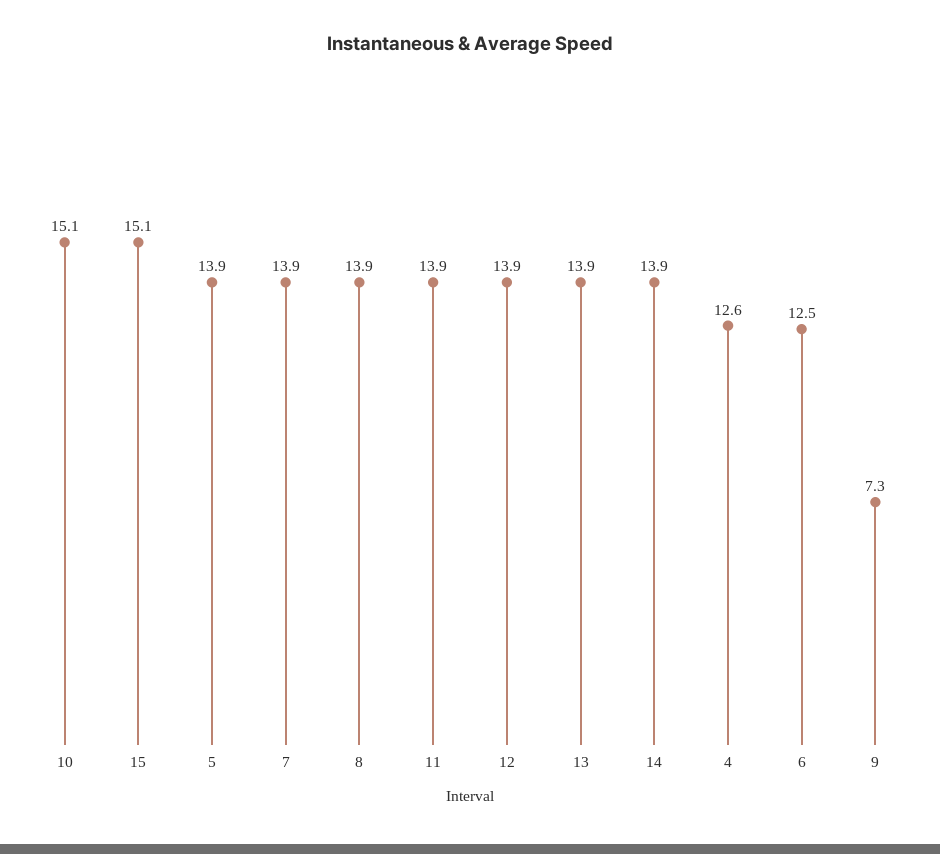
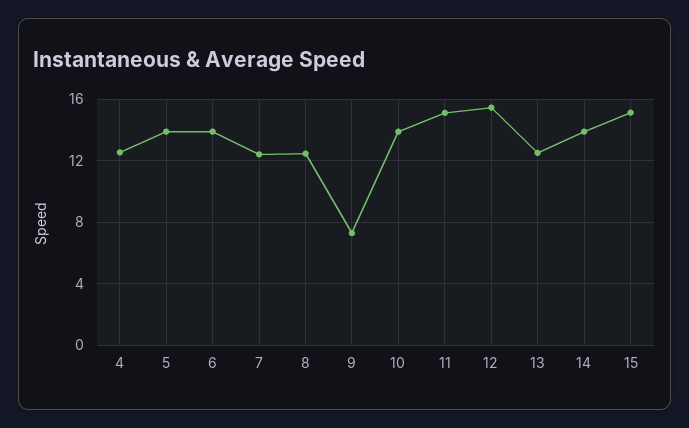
10: 15.1 -> 14
7: 13.9 -> 12.5
8: 13.9 -> 12.5
11: 13.9 -> 15
12: 13.9 -> 15.5
13: 13.9 -> 12.5
6: 12.5 -> 14

